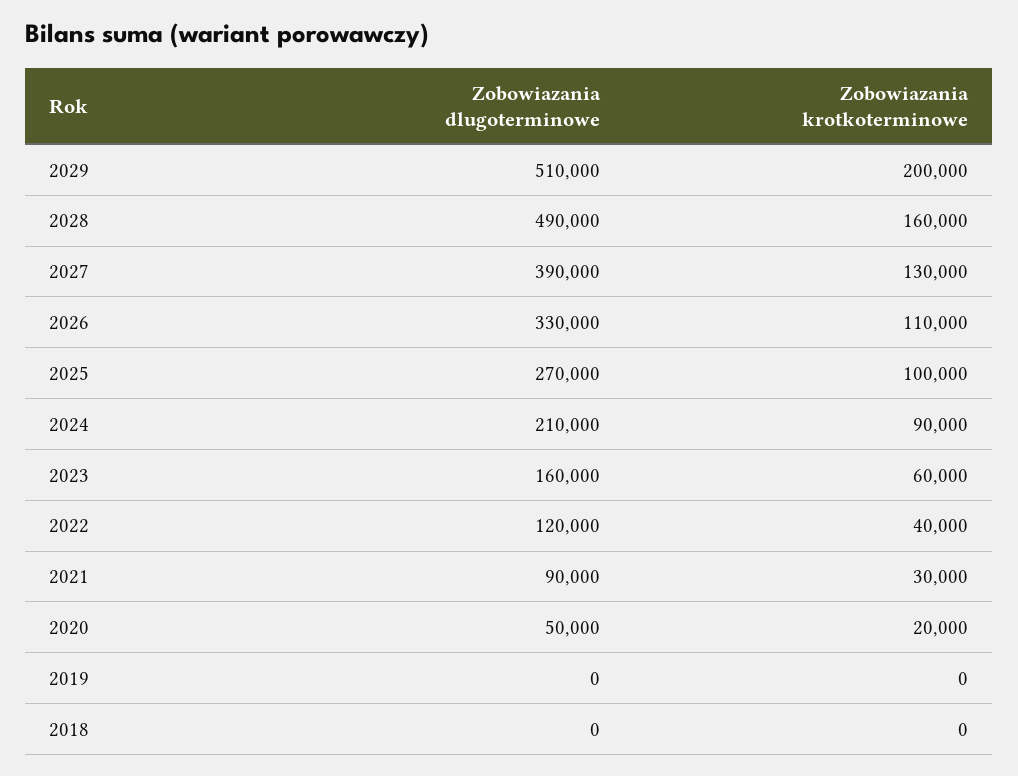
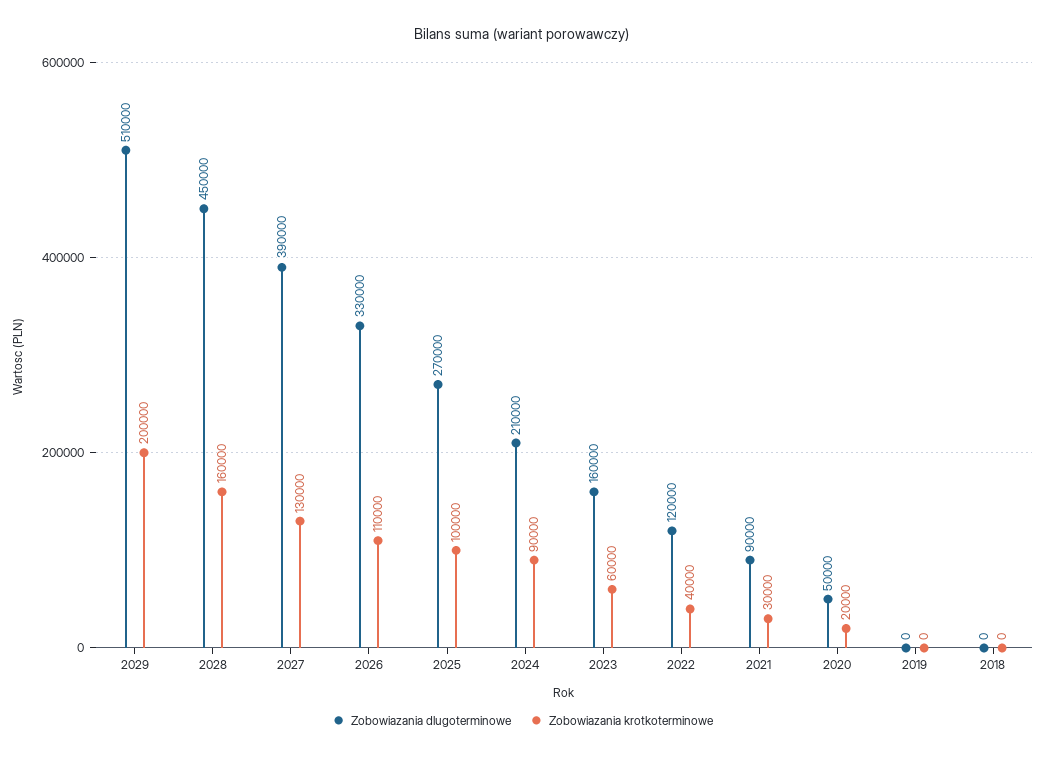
Zobowiazania dlugoterminowe, 2028: 490000 -> 450000

